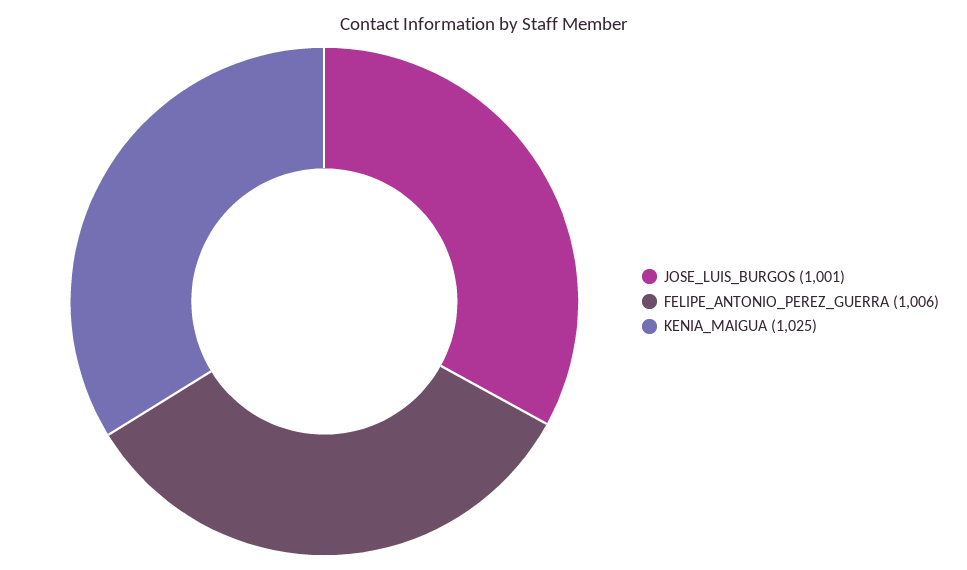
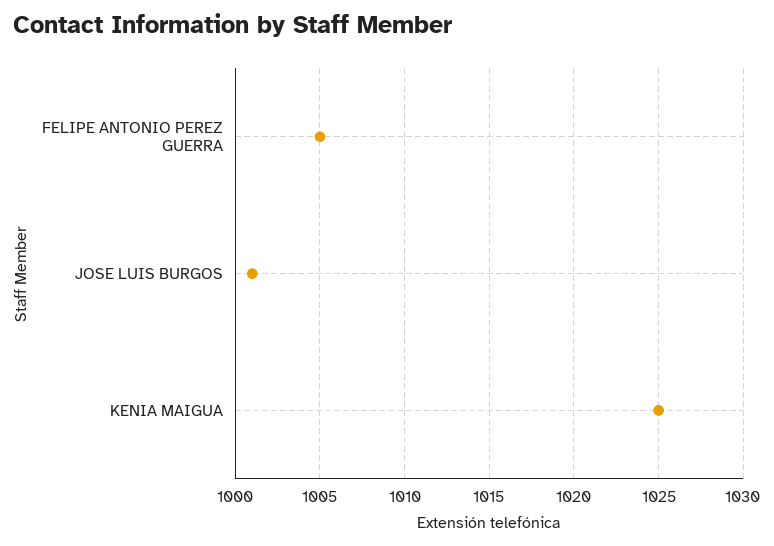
FELIPE_ANTONIO_PEREZ_GUERRA: 1006 -> 1005

